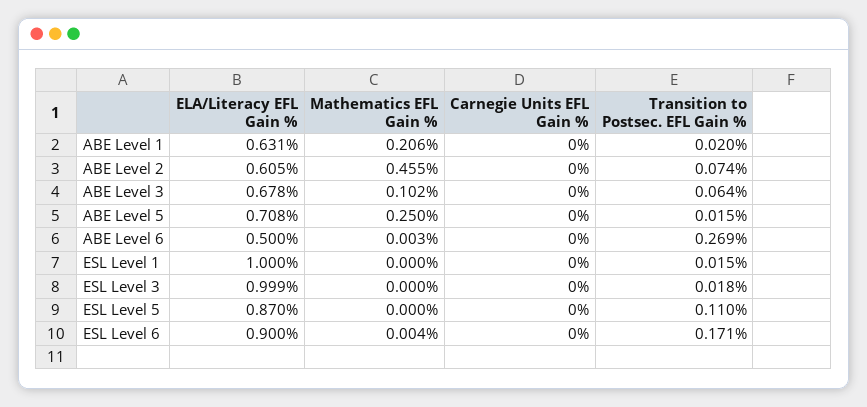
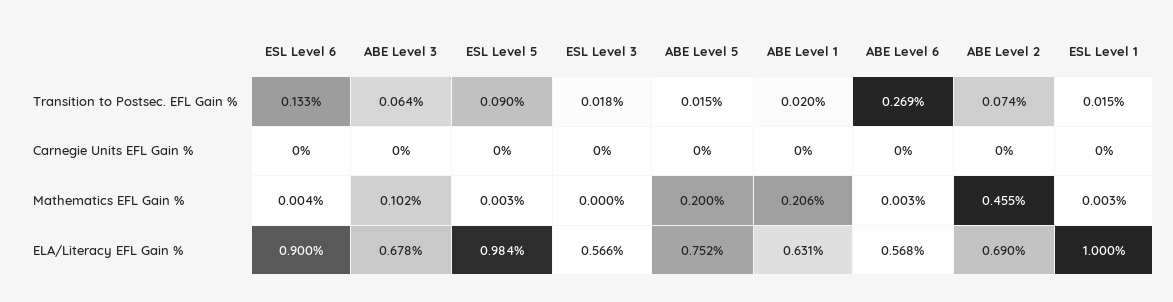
ELA/Literacy EFL Gain %, ABE Level 2: 0.605 -> 0.69
ELA/Literacy EFL Gain %, ABE Level 5: 0.708 -> 0.752
Mathematics EFL Gain %, ABE Level 5: 0.25 -> 0.2
ELA/Literacy EFL Gain %, ABE Level 6: 0.5 -> 0.568
Mathematics EFL Gain %, ESL Level 1: 0 -> 0.003
ELA/Literacy EFL Gain %, ESL Level 3: 0.999 -> 0.566
ELA/Literacy EFL Gain %, ESL Level 5: 0.87 -> 0.984
Mathematics EFL Gain %, ESL Level 5: 0 -> 0.003
Transition to Postsec. EFL Gain %, ESL Level 5: 0.11 -> 0.09
Transition to Postsec. EFL Gain %, ESL Level 6: 0.171 -> 0.133

